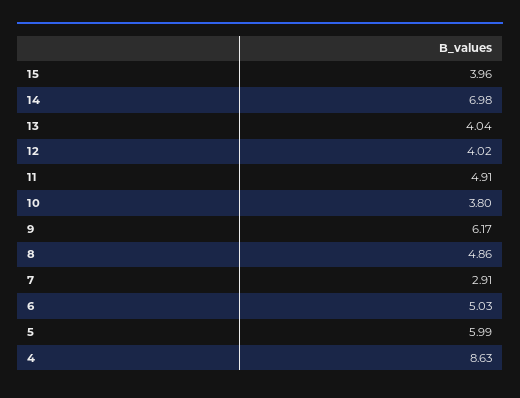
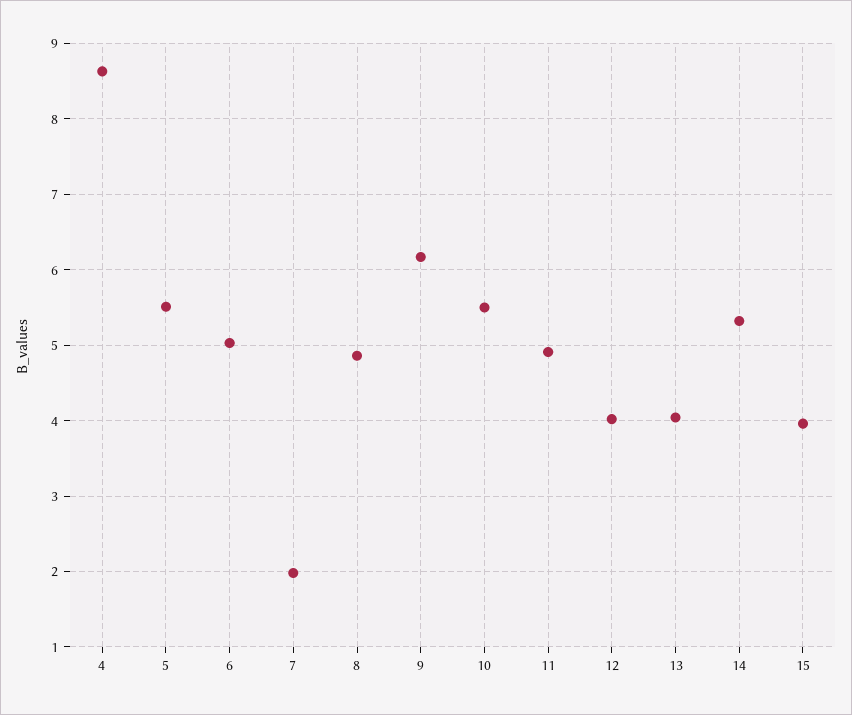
14: 6.98 -> 5.3
10: 3.8 -> 5.5
7: 2.91 -> 2
5: 5.99 -> 5.5

